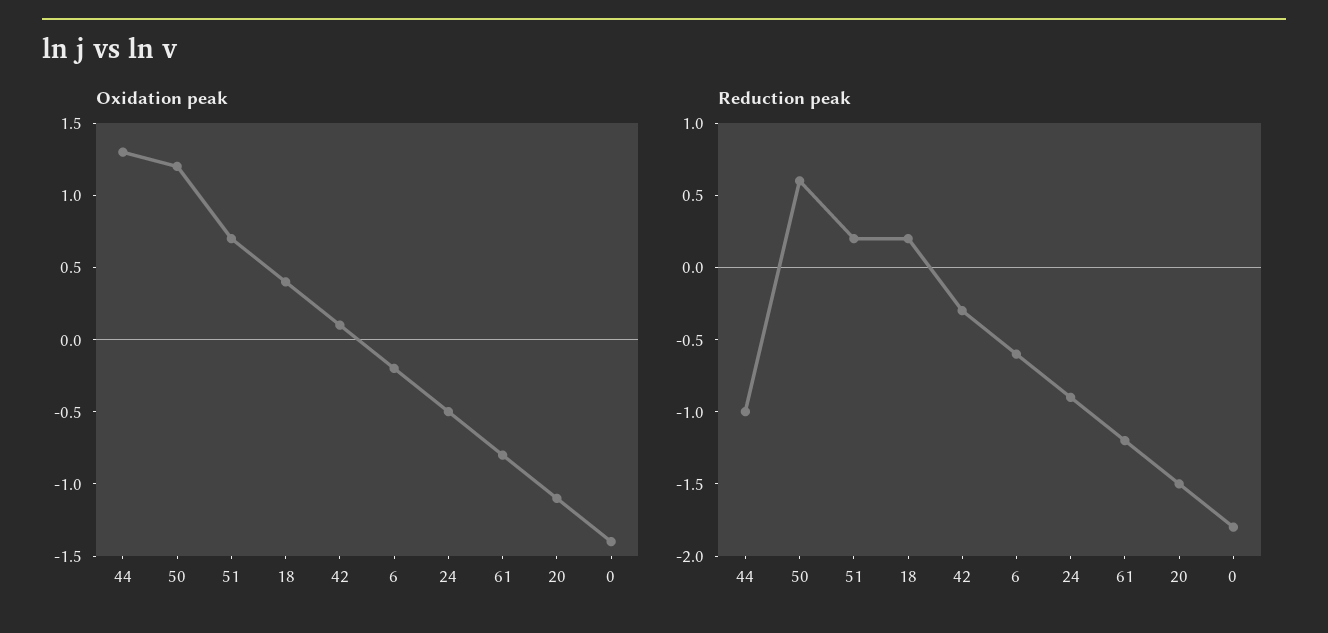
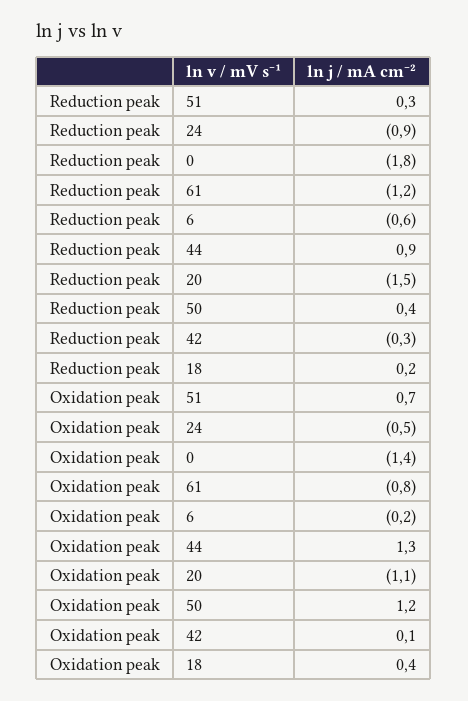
Reduction peak, 44: -1 -> 0.9
Reduction peak, 50: 0.6 -> 0.4
Reduction peak, 51: 0.2 -> 0.3

